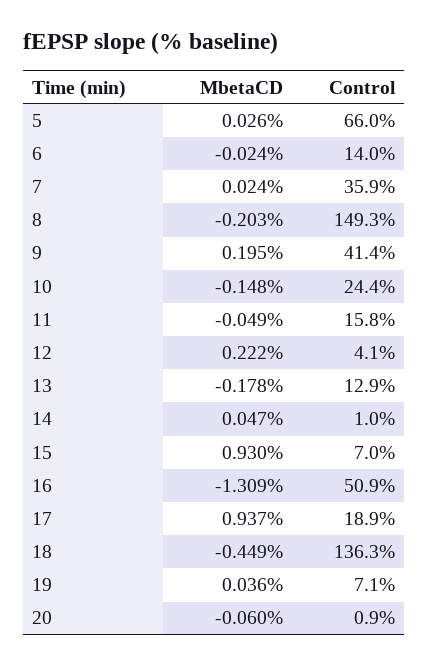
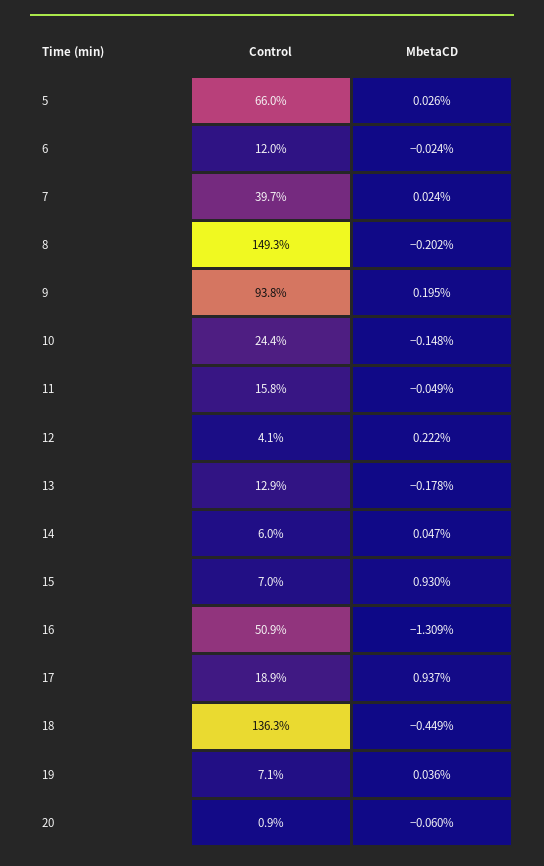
Control, 6: 14 -> 12
Control, 7: 35.9 -> 39.7
MbetaCD, 8: -0.203 -> -0.202
Control, 9: 41.4 -> 93.8
Control, 14: 1 -> 6

